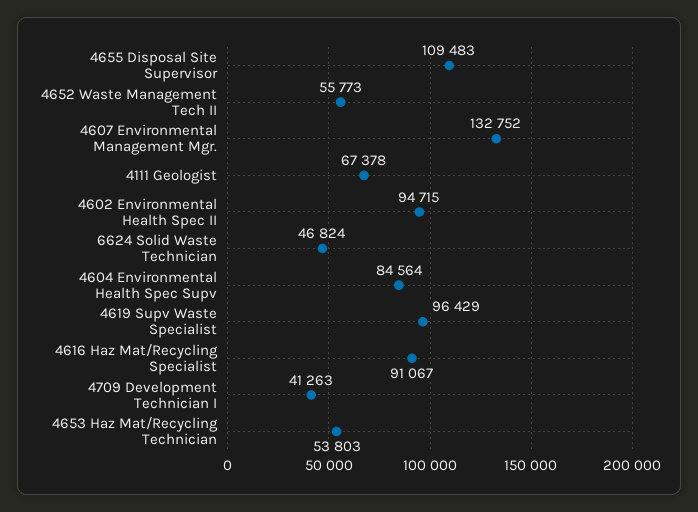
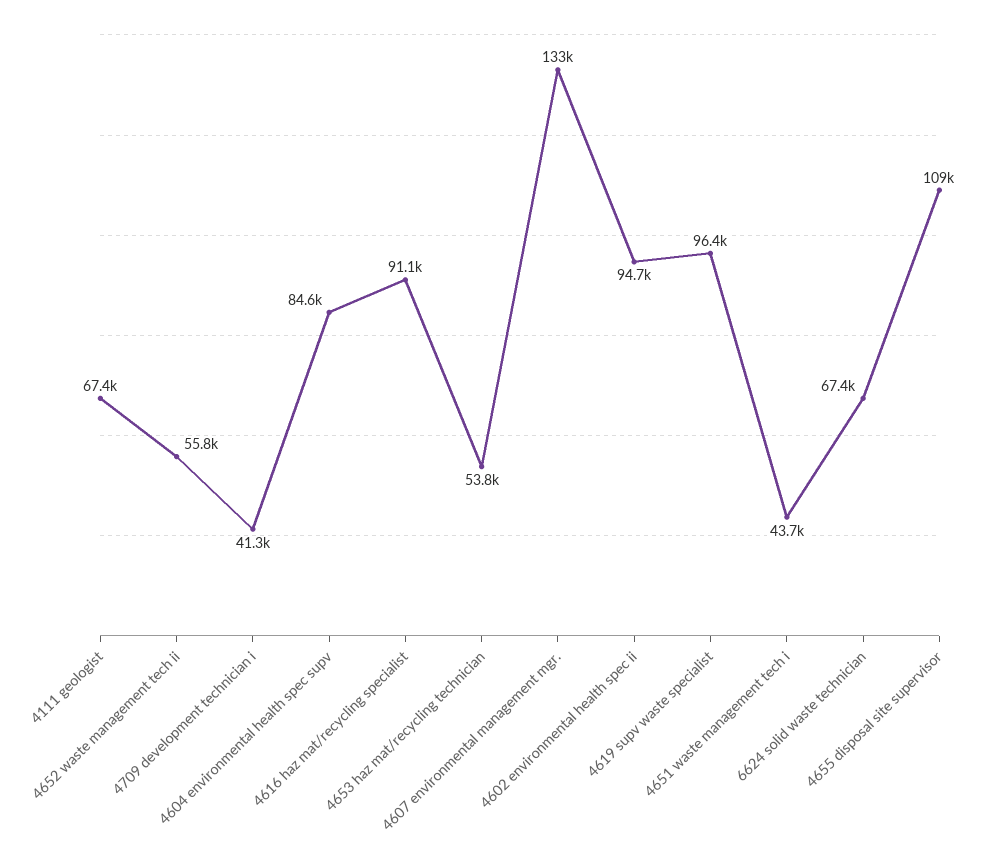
6624 Solid Waste Technician: 46824 -> 67400
4651 waste management tech i: none -> 43700

